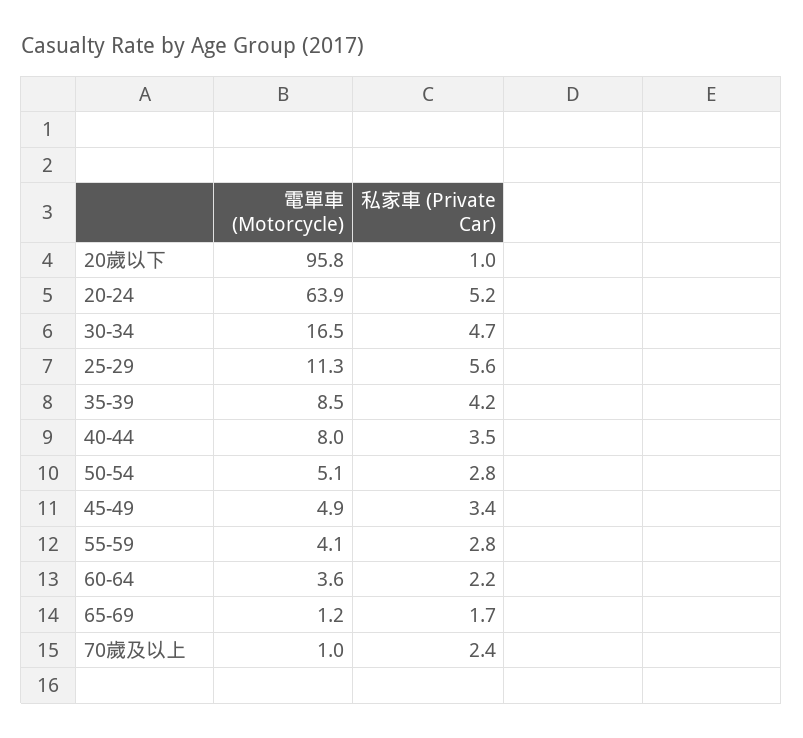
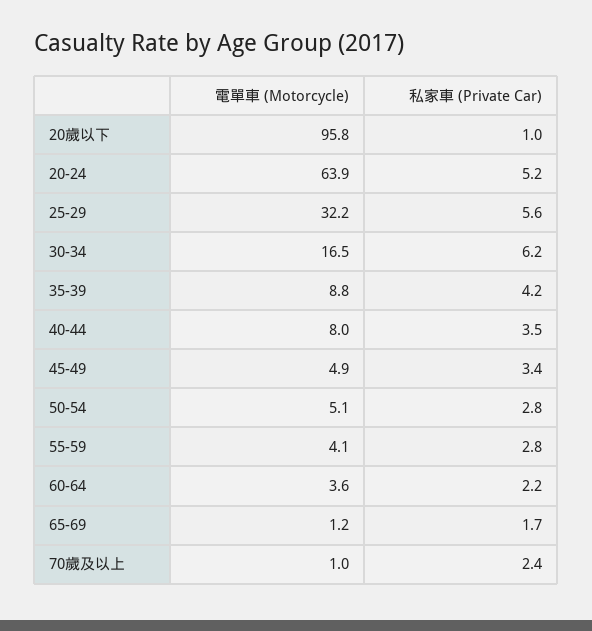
私家車 (Private Car), 30-34: 4.7 -> 6.2
電單車 (Motorcycle), 25-29: 11.3 -> 32.2
電單車 (Motorcycle), 35-39: 8.5 -> 8.8

